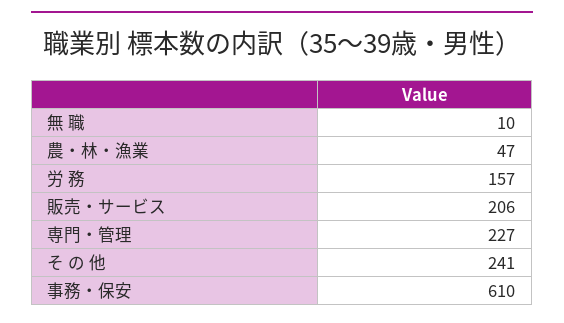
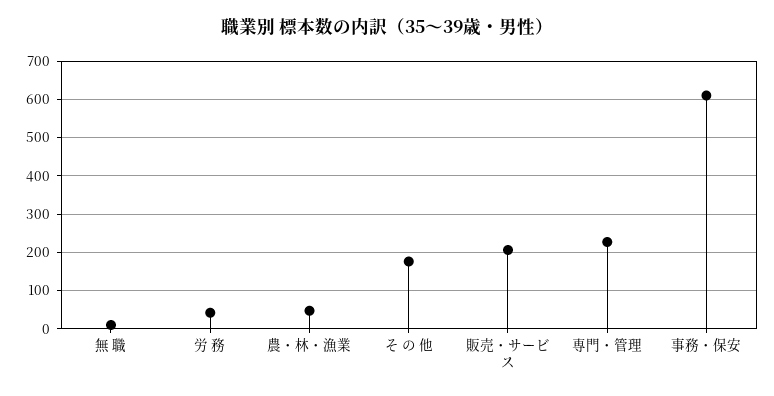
労 務: 157 -> 40
そ の 他: 241 -> 180

